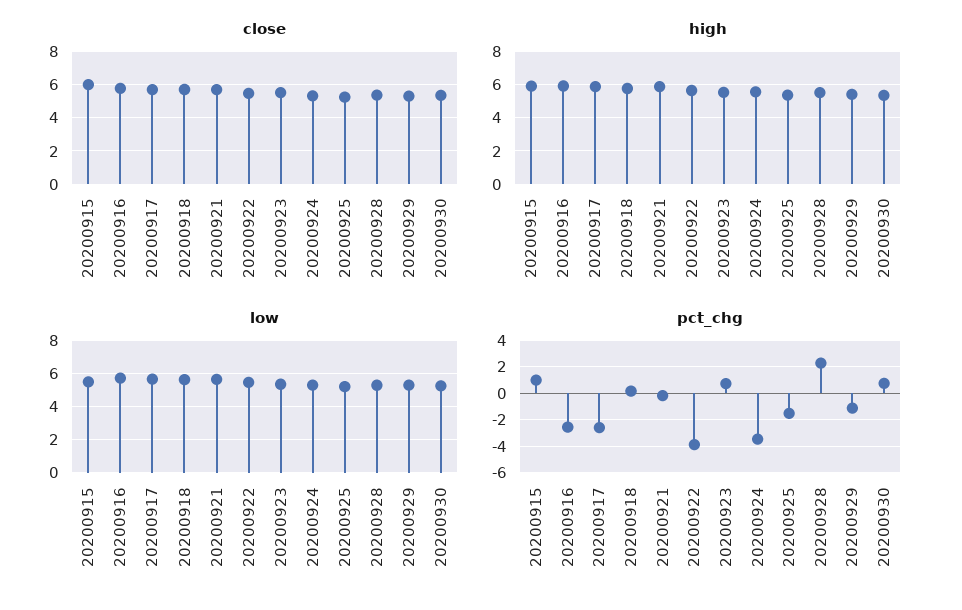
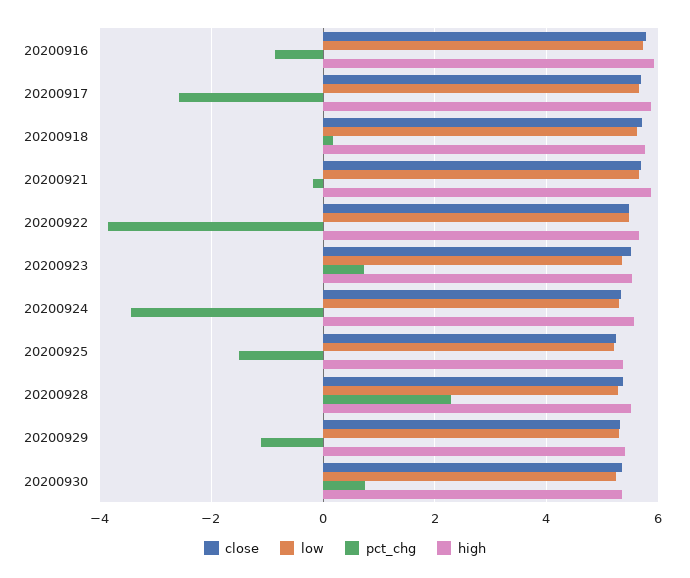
close, 20200915: 6 -> none
high, 20200915: 6 -> none
low, 20200915: 5.5 -> none
pct_chg, 20200915: 1 -> none
pct_chg, 20200916: -2.5 -> -0.8

